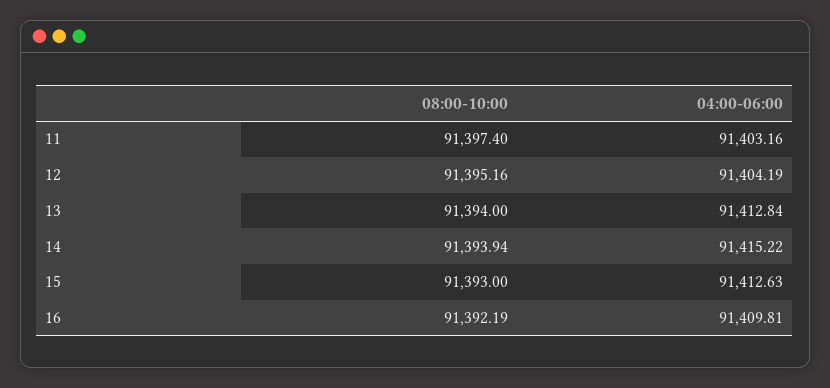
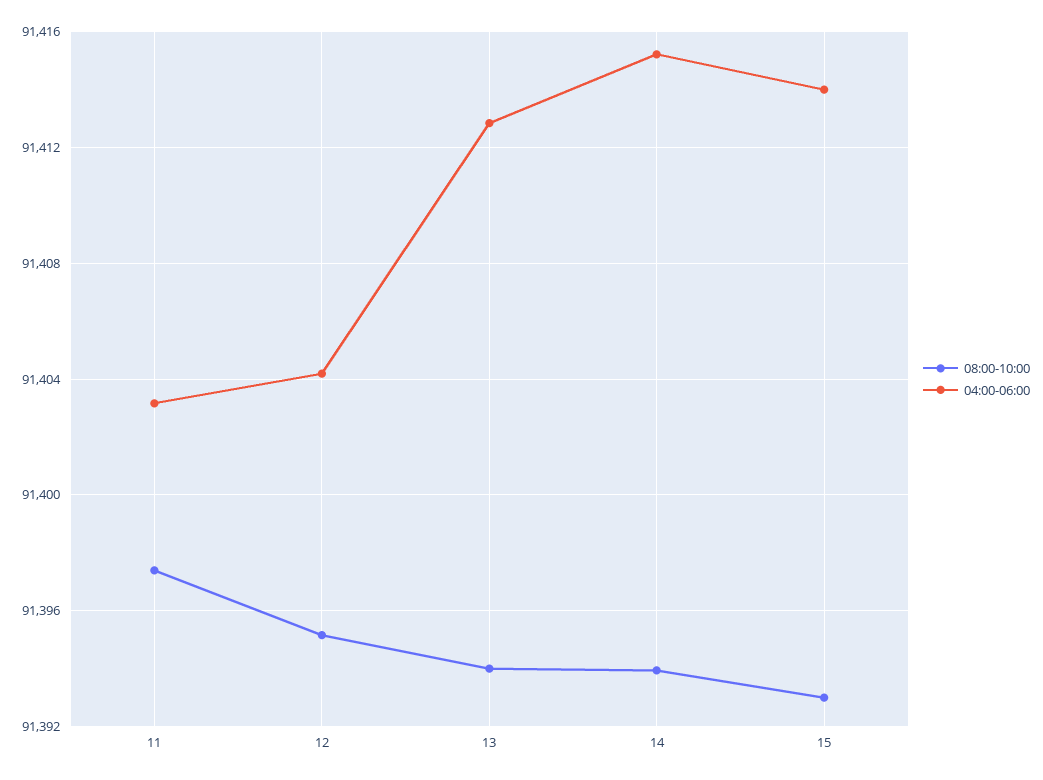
04:00-06:00, 15: 91412.63 -> 91414
08:00-10:00, 16: 91392.19 -> none
04:00-06:00, 16: 91409.81 -> none

